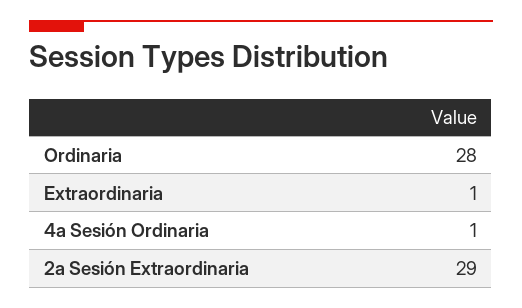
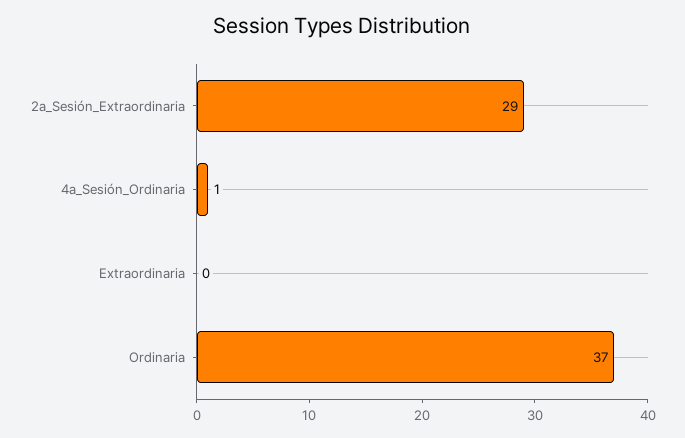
Ordinaria: 28 -> 37
Extraordinaria: 1 -> 0

